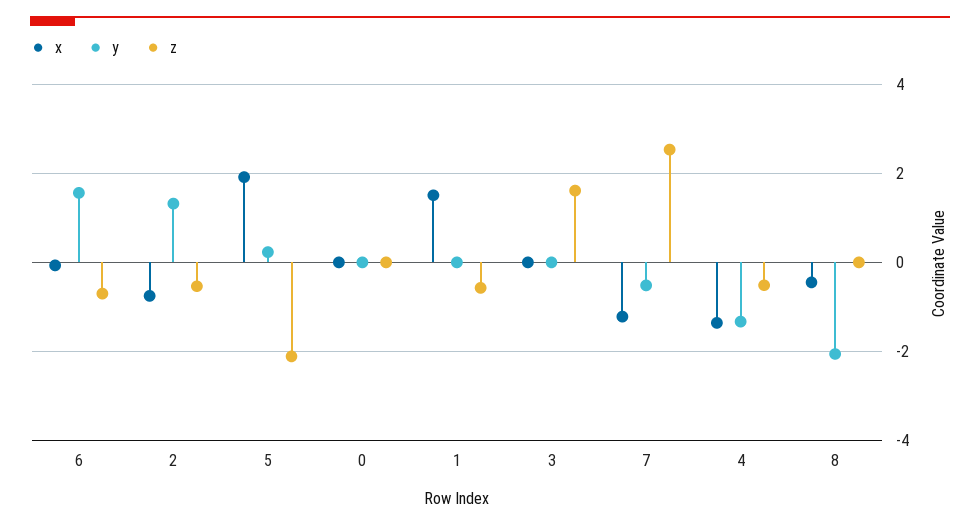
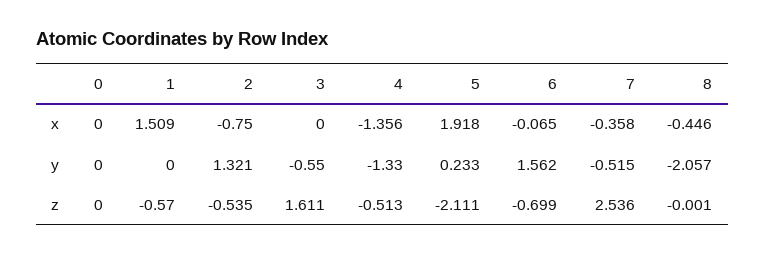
y, 3: 0 -> -0.55
x, 7: -1.2 -> -0.358

